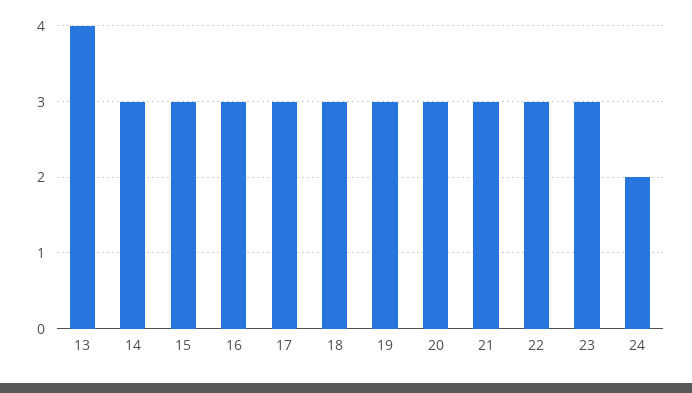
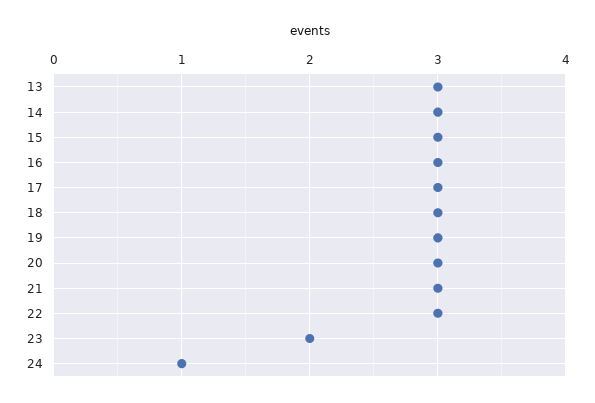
13: 4 -> 3
23: 3 -> 2
24: 2 -> 1

